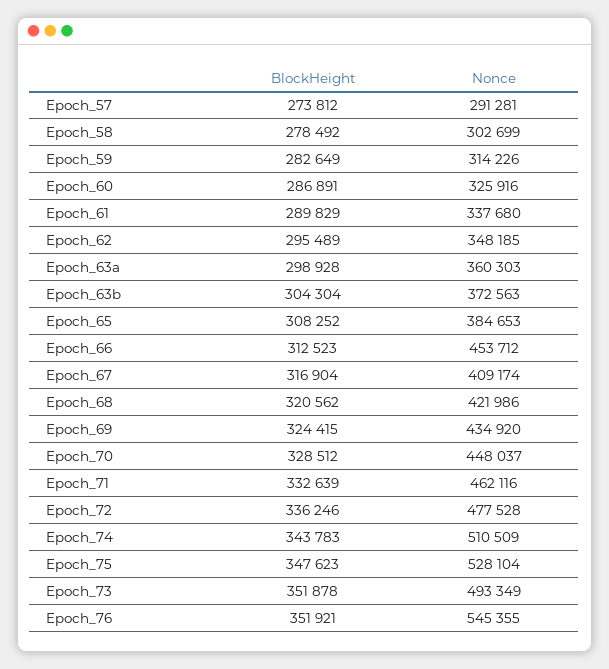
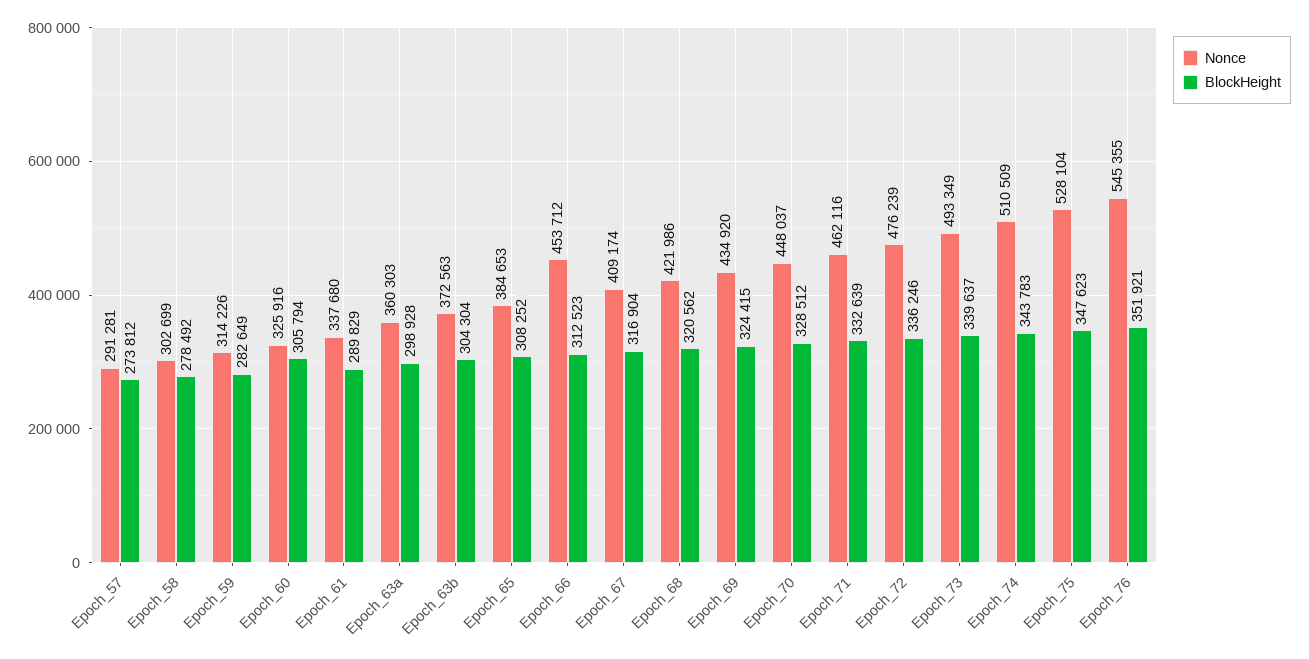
BlockHeight, Epoch_60: 286891 -> 305794
BlockHeight, Epoch_62: 295489 -> none
Nonce, Epoch_62: 348185 -> none
Nonce, Epoch_72: 477528 -> 476239
BlockHeight, Epoch_73: 351878 -> 339637

